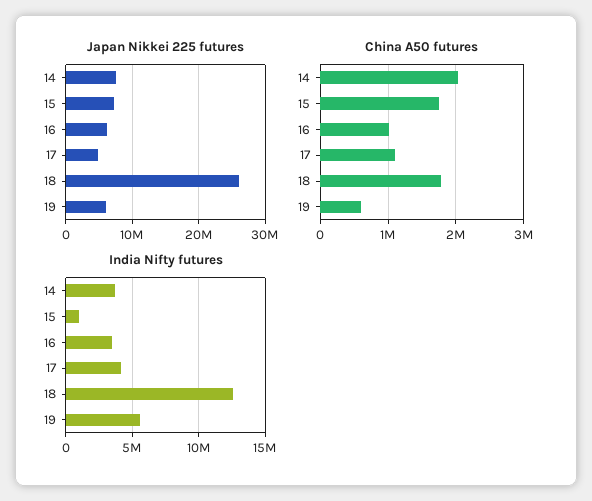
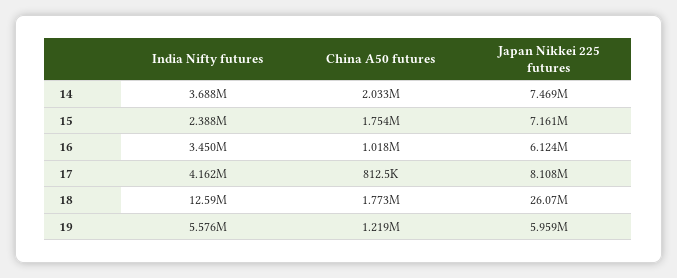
Japan Nikkei 225 futures, 17: 5000000 -> 8108000
China A50 futures, 17: 1100000 -> 812500
China A50 futures, 19: 600000 -> 1219000
India Nifty futures, 15: 1000000 -> 2388000

